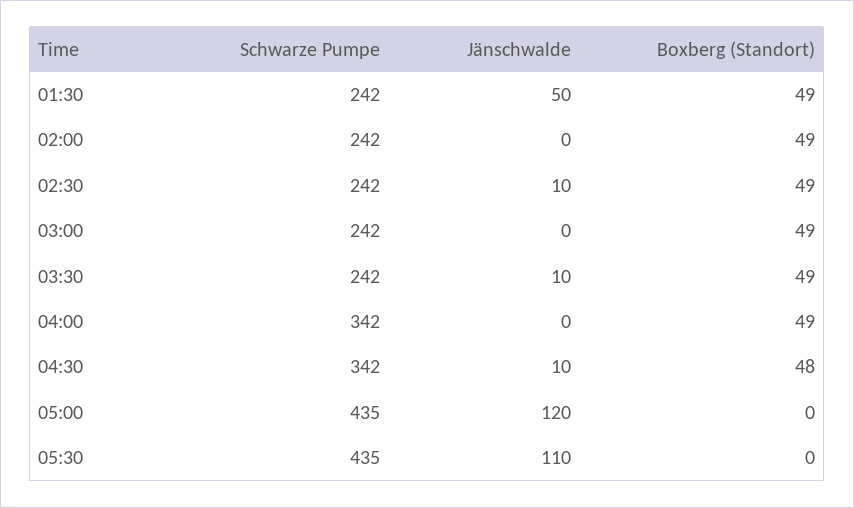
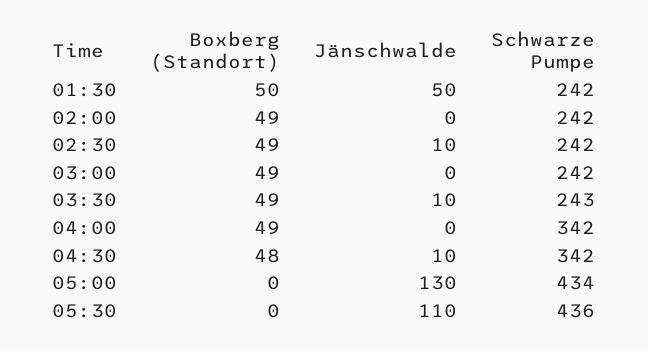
Boxberg (Standort), 01:30: 49 -> 50
Schwarze Pumpe, 03:30: 242 -> 243
Schwarze Pumpe, 05:00: 435 -> 434
Jänschwalde, 05:00: 120 -> 130
Schwarze Pumpe, 05:30: 435 -> 436

